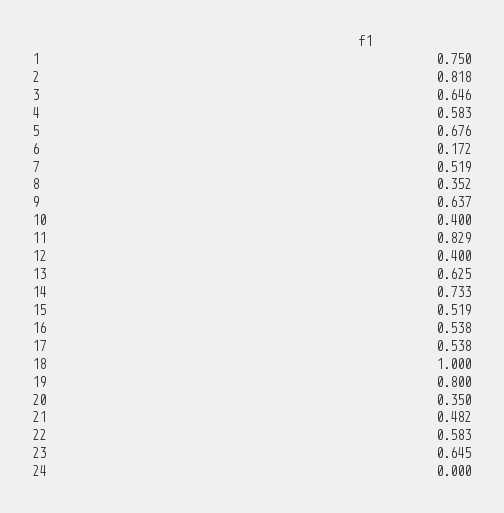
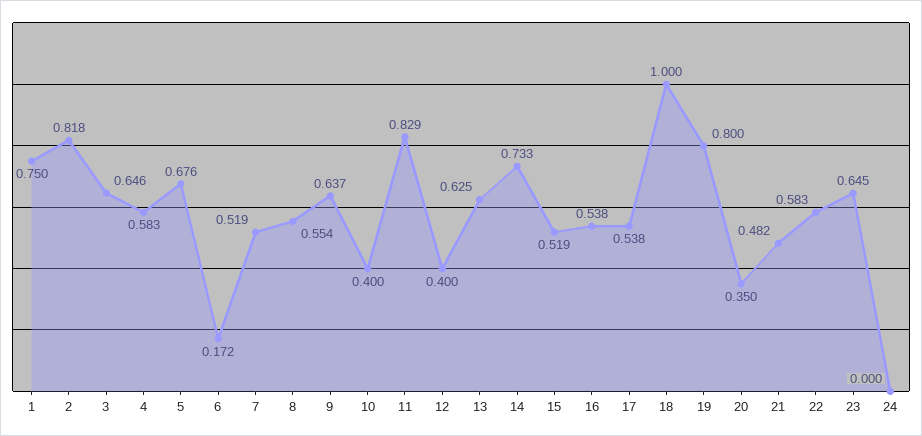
8: 0.352 -> 0.554

